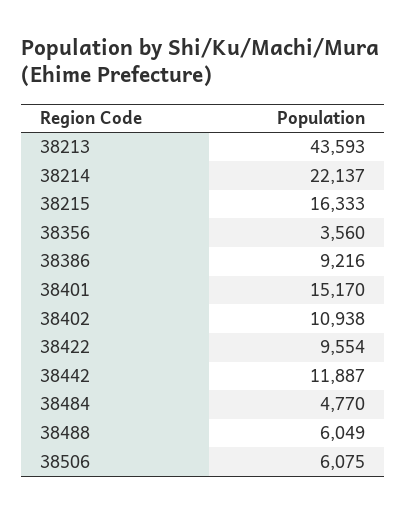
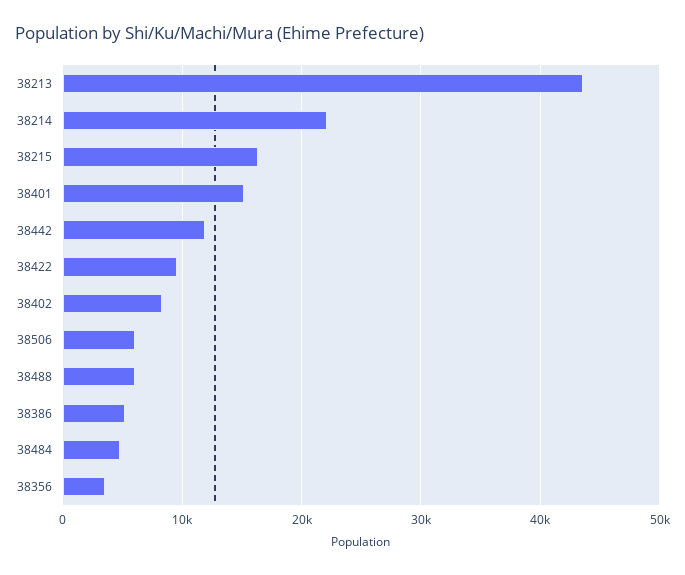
38386: 9216 -> 5000
38402: 10938 -> 8000

